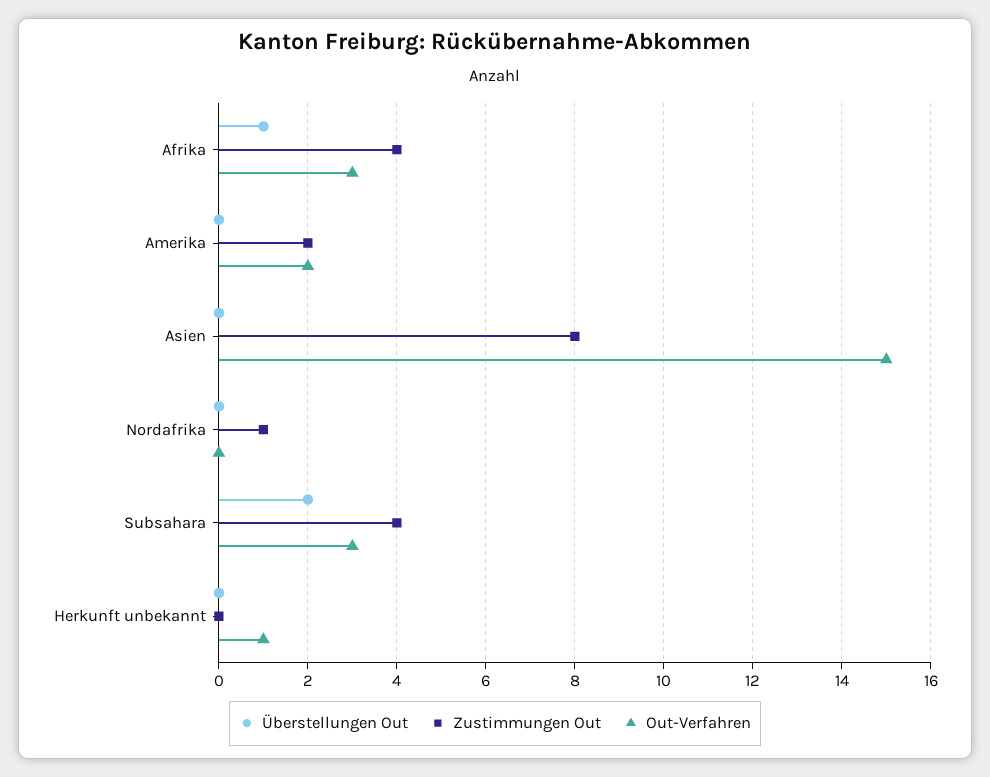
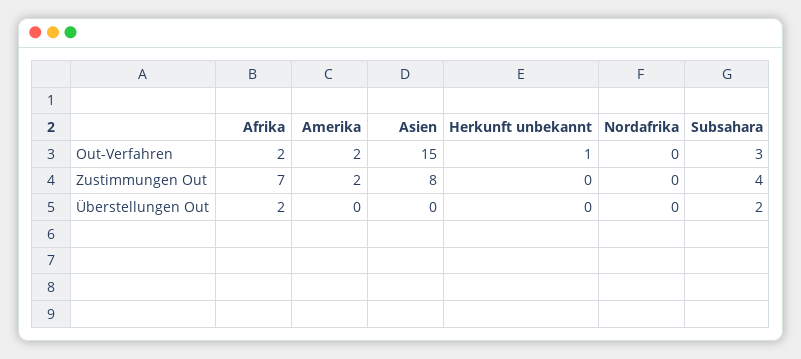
Überstellungen Out, Afrika: 1 -> 2
Zustimmungen Out, Afrika: 4 -> 7
Out-Verfahren, Afrika: 3 -> 2
Zustimmungen Out, Nordafrika: 1 -> 0

